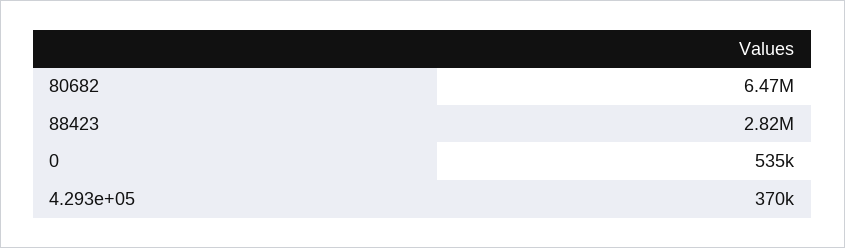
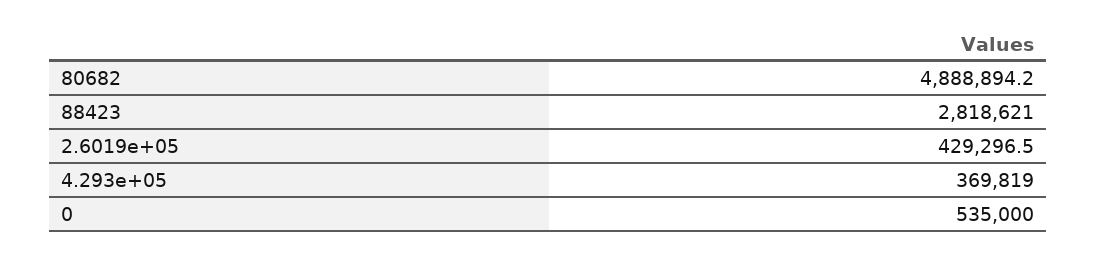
80682: 6470000 -> 4888894.2
2.6019e+05: none -> 429296.5

